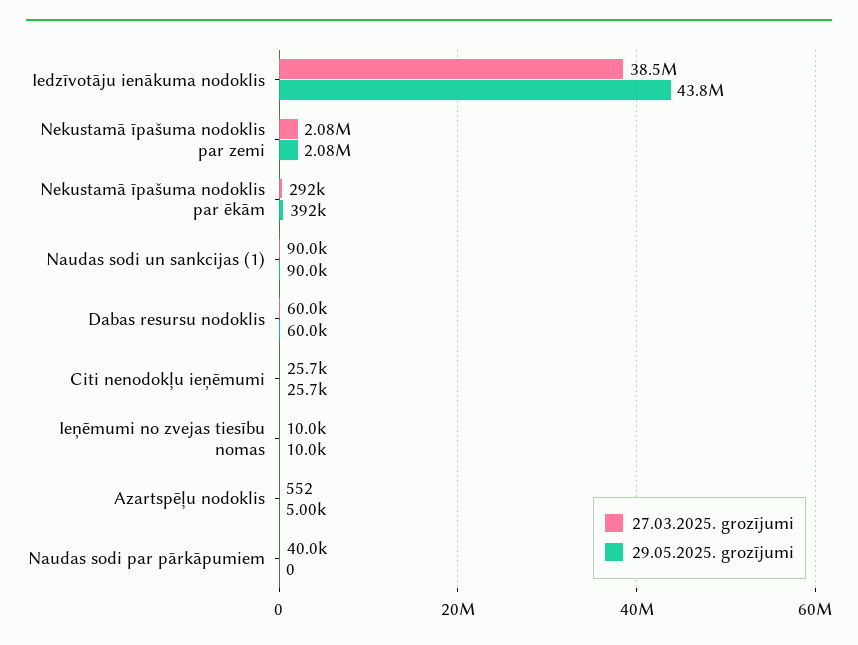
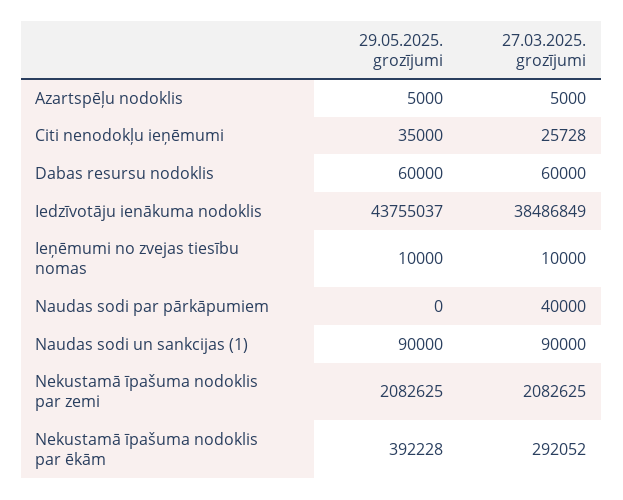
29.05.2025. grozījumi, Citi nenodokļu ieņēmumi: 25700 -> 35000
27.03.2025. grozījumi, Azartspēļu nodoklis: 552 -> 5000

